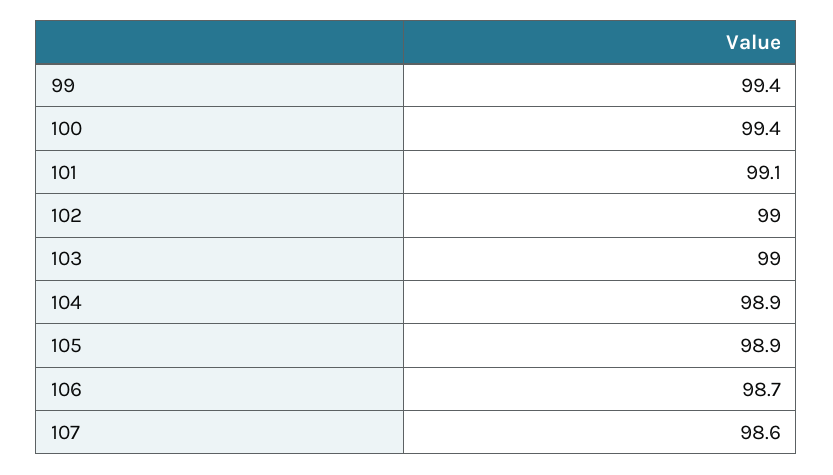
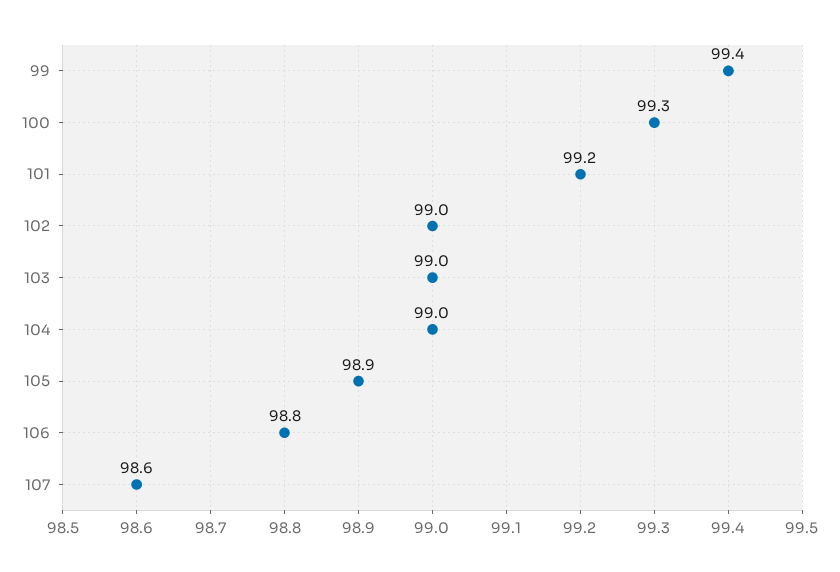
100: 99.4 -> 99.3
101: 99.1 -> 99.2
104: 98.9 -> 99
106: 98.7 -> 98.8

